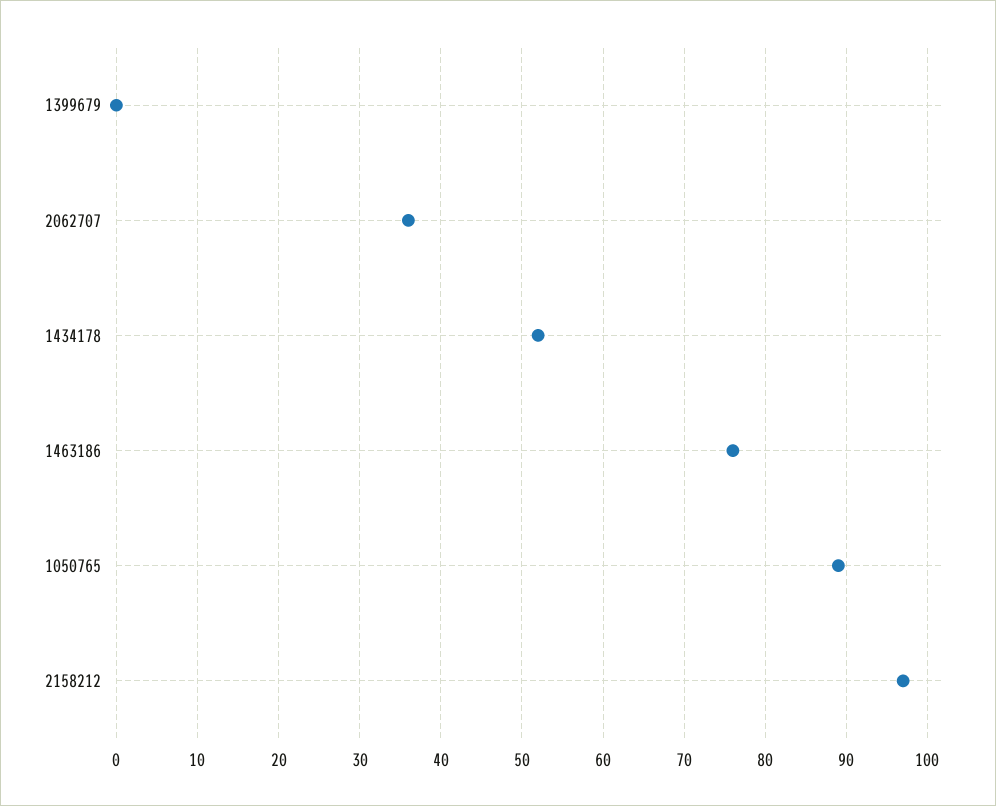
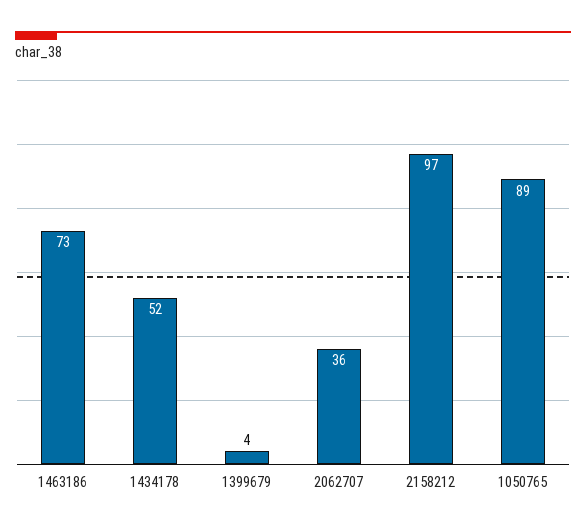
1399679: 0 -> 4
1463186: 76 -> 73

